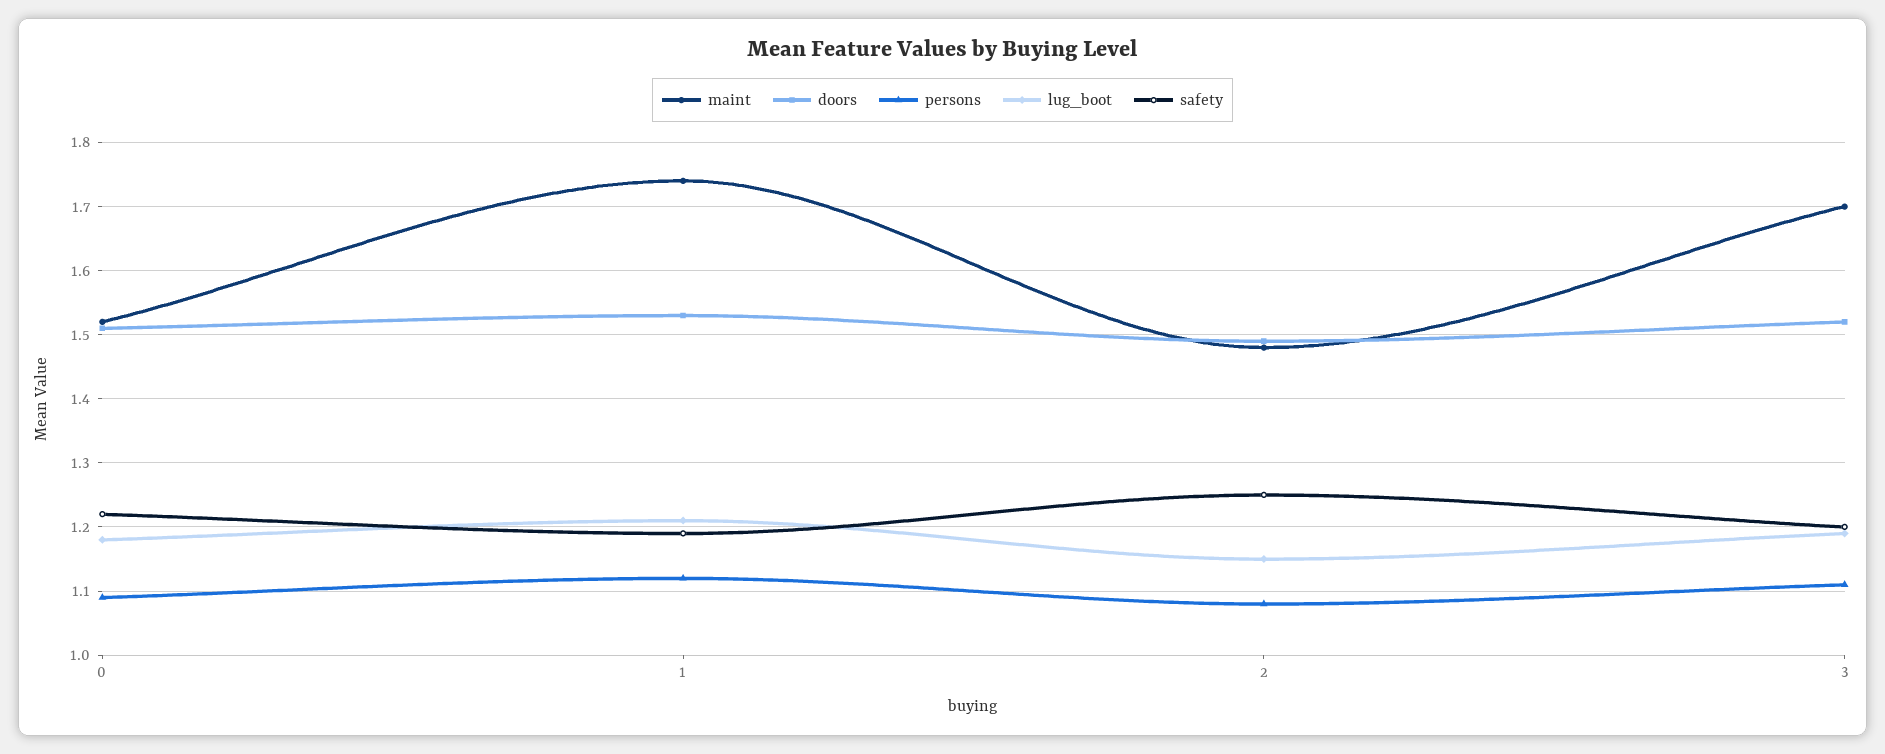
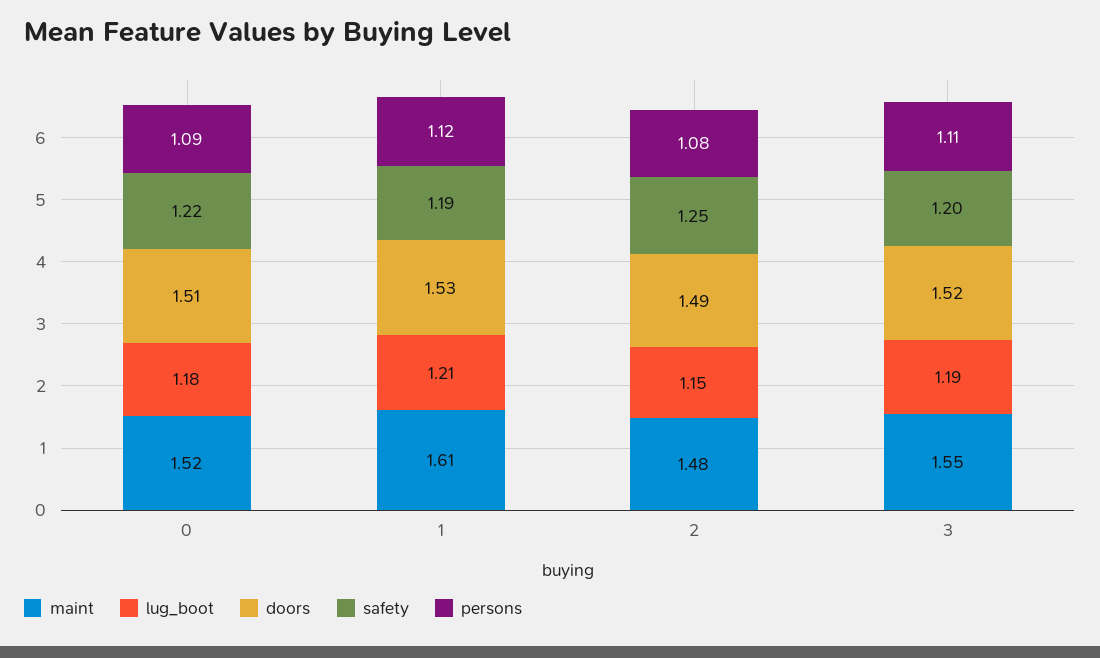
maint, 1: 1.74 -> 1.61
maint, 3: 1.7 -> 1.55

